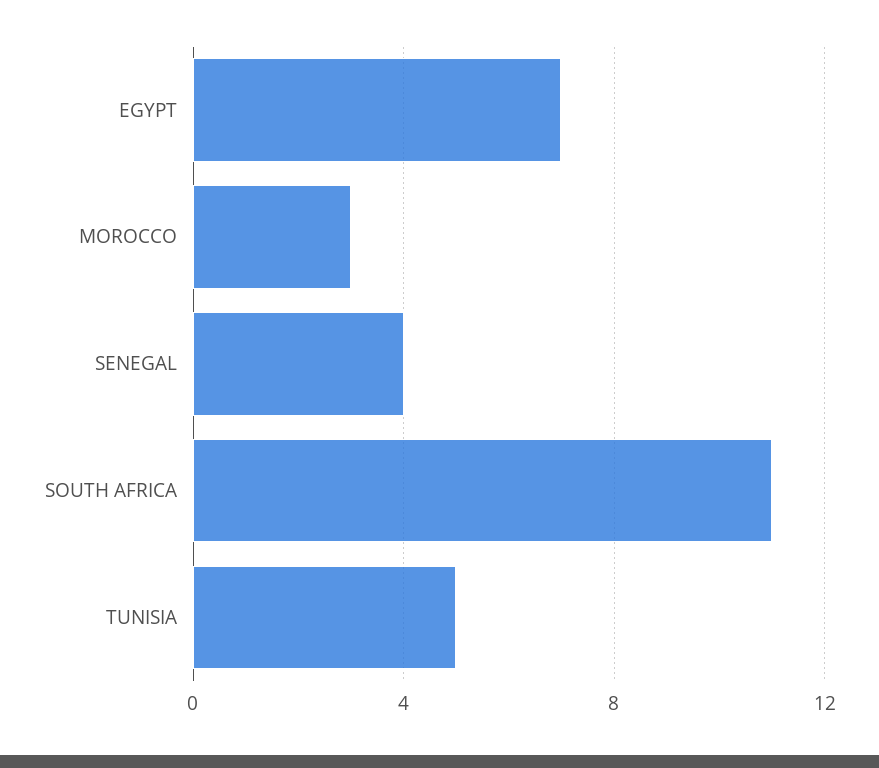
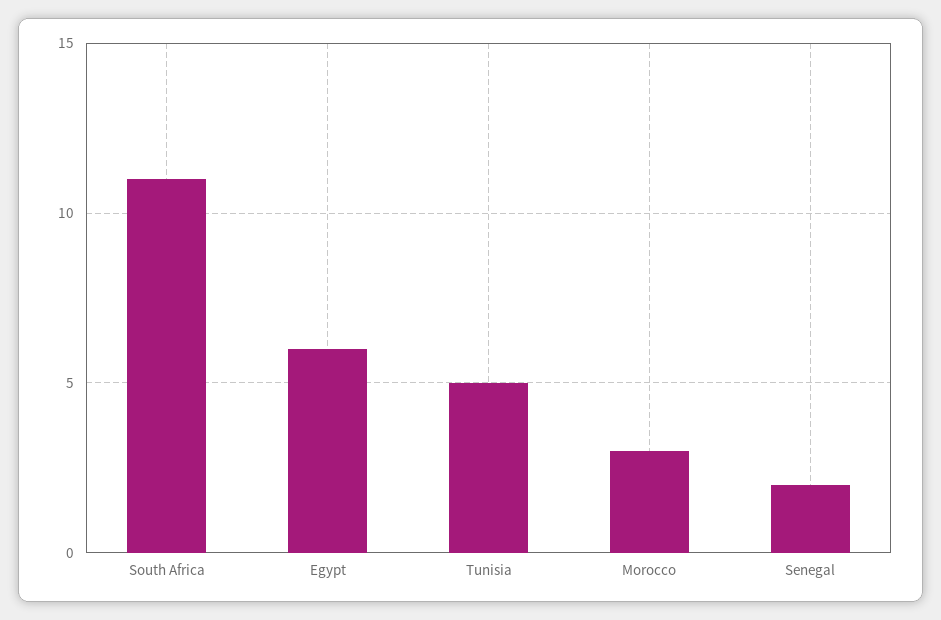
EGYPT: 7 -> 6
SENEGAL: 4 -> 2

